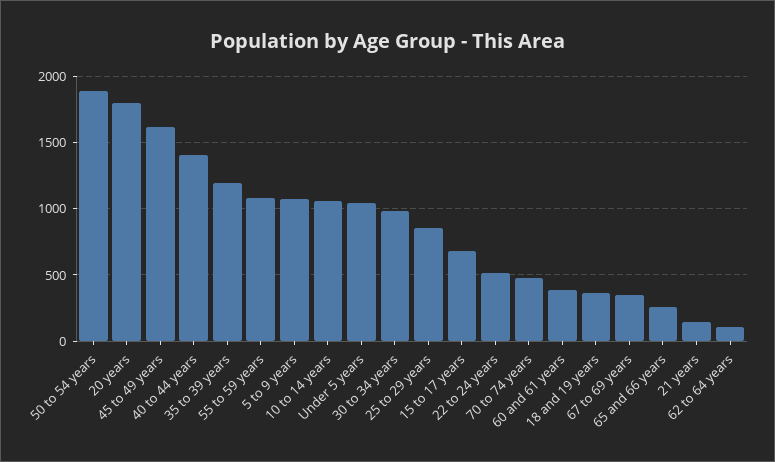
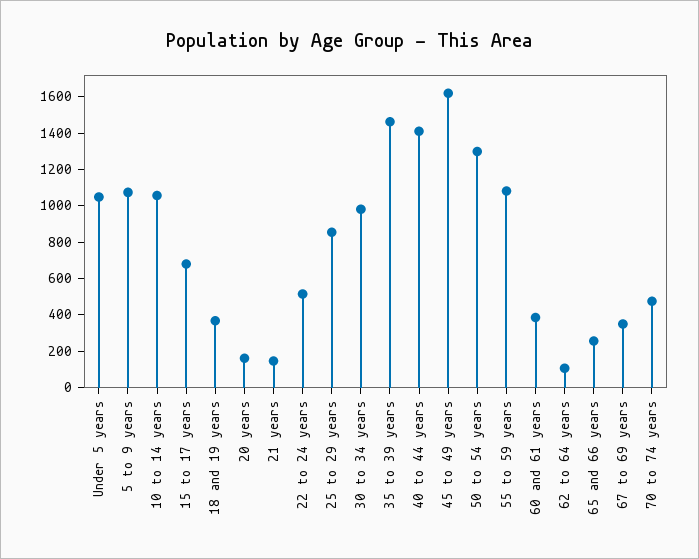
50 to 54 years: 1900 -> 1300
20 years: 1800 -> 150
35 to 39 years: 1200 -> 1450

